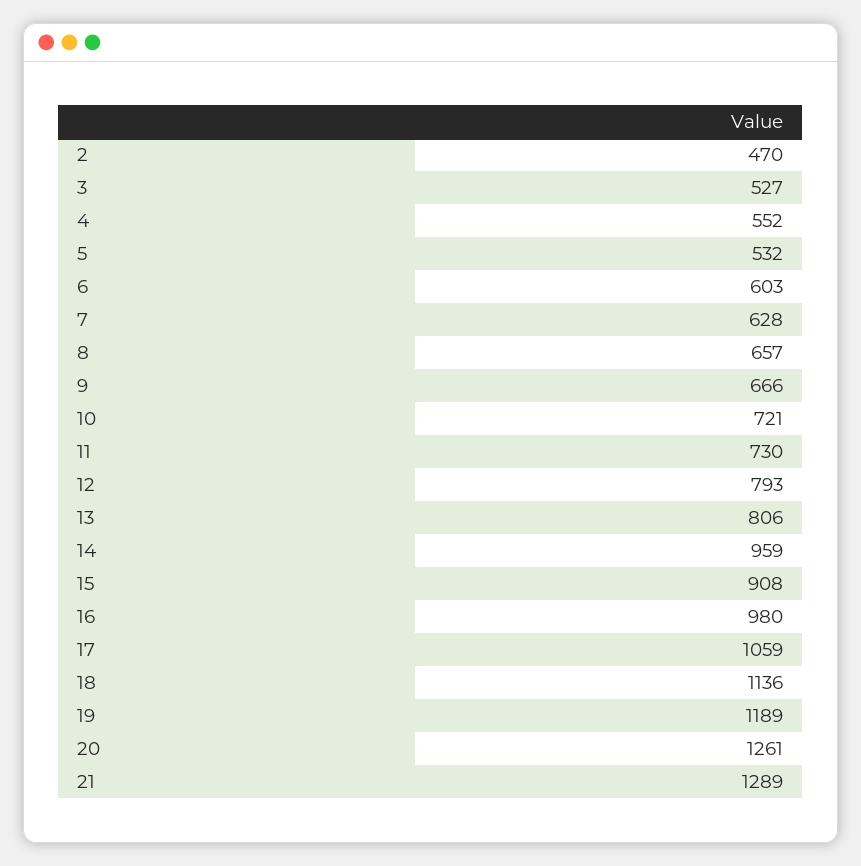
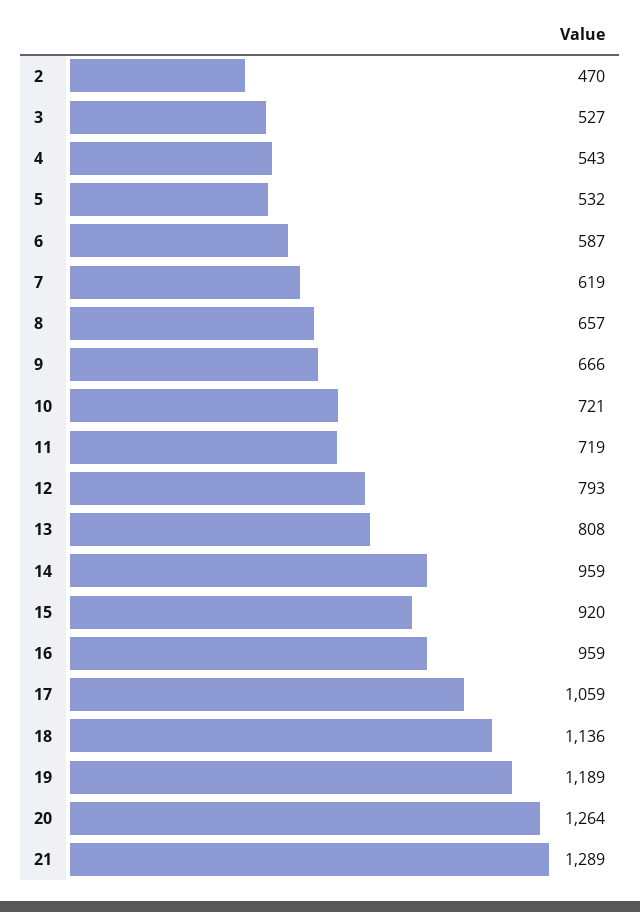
4: 552 -> 543
6: 603 -> 587
7: 628 -> 619
11: 730 -> 719
13: 806 -> 808
15: 908 -> 920
16: 980 -> 959
20: 1261 -> 1264

